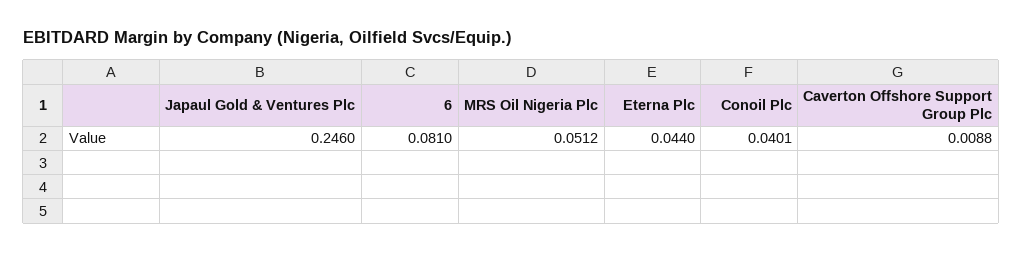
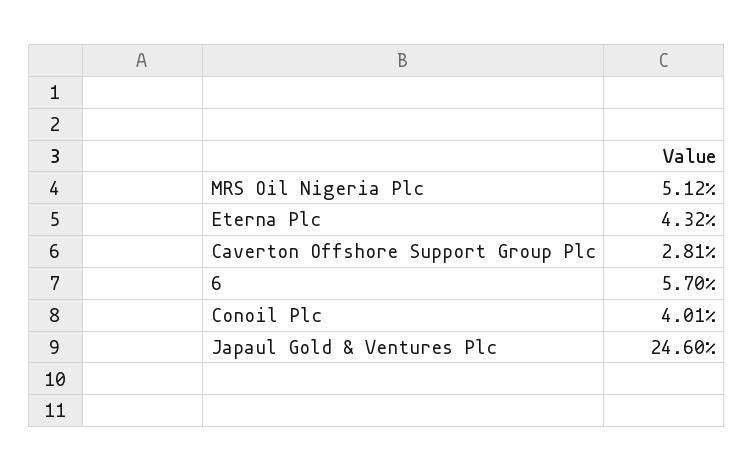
6: 0.081 -> 0.057
Eterna Plc: 0.044 -> 0.0432
Caverton Offshore Support Group Plc: 0.0088 -> 0.0281

